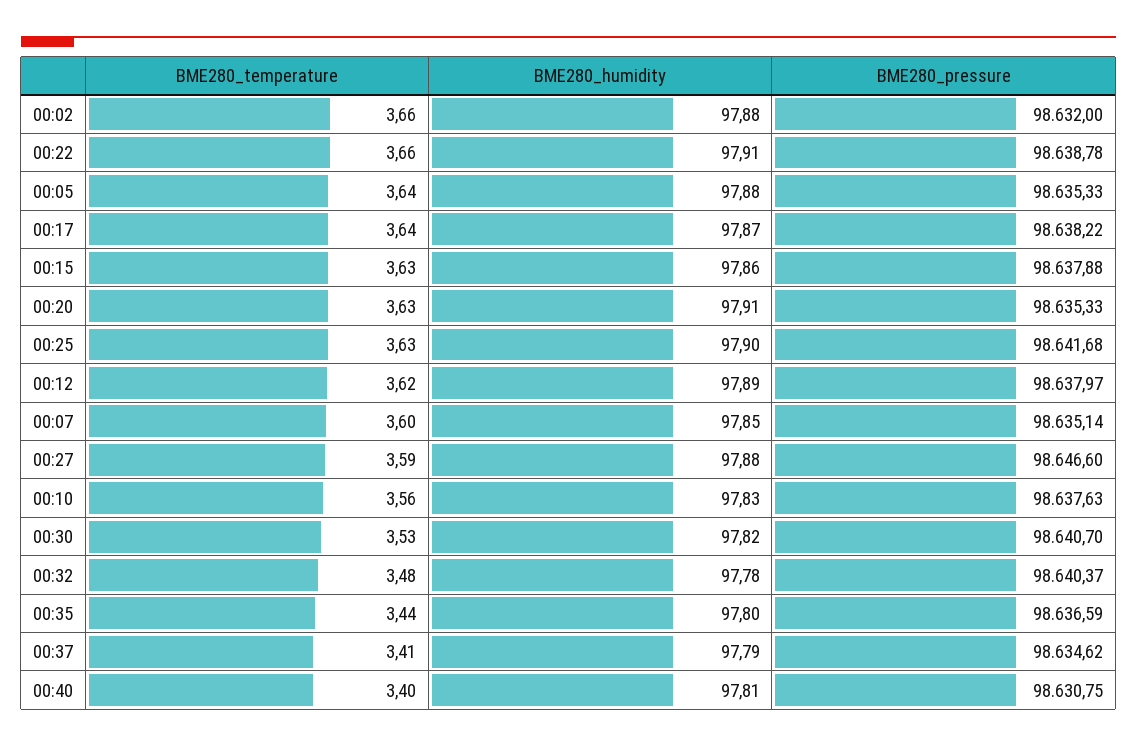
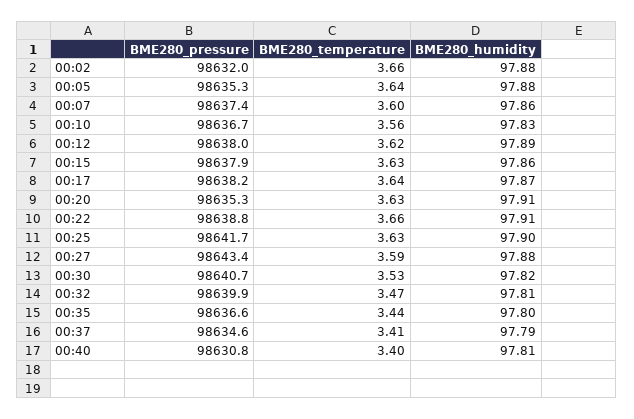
BME280_humidity, 00:07: 97.85 -> 97.86
BME280_pressure, 00:07: 98635.14 -> 98637.4
BME280_pressure, 00:27: 98646.6 -> 98643.4
BME280_pressure, 00:10: 98637.63 -> 98636.7
BME280_temperature, 00:32: 3.48 -> 3.47
BME280_humidity, 00:32: 97.78 -> 97.81
BME280_pressure, 00:32: 98640.37 -> 98639.9

